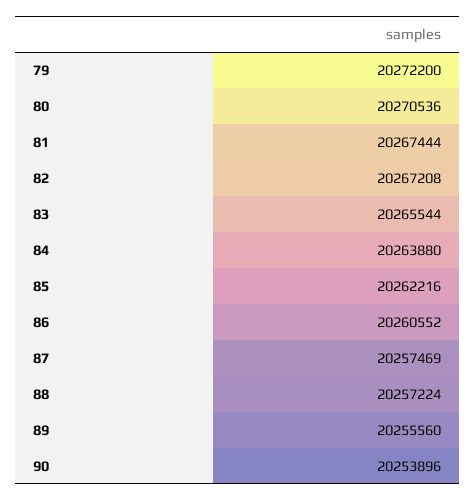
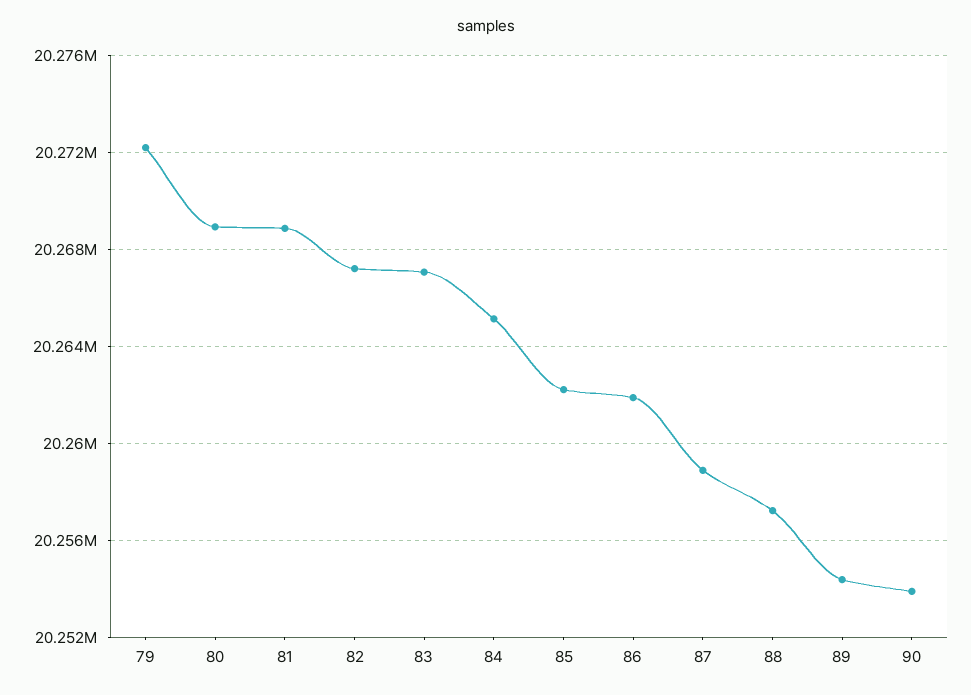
80: 20270536 -> 20269000
81: 20267444 -> 20269000
83: 20265544 -> 20267000
84: 20263880 -> 20265000
86: 20260552 -> 20262000
87: 20257469 -> 20259000
89: 20255560 -> 20254500

